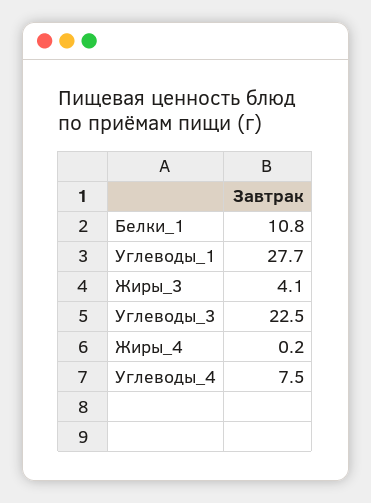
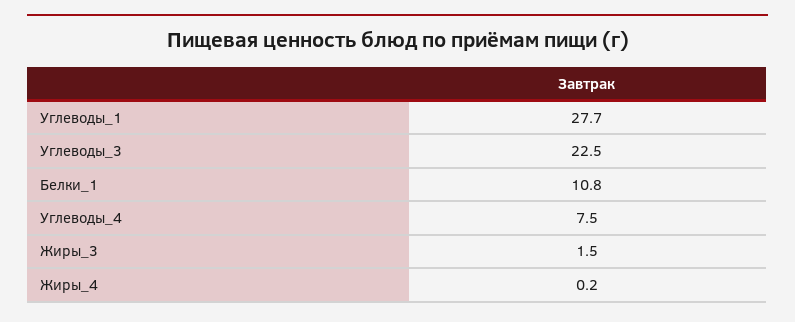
Жиры_3: 4.1 -> 1.5

